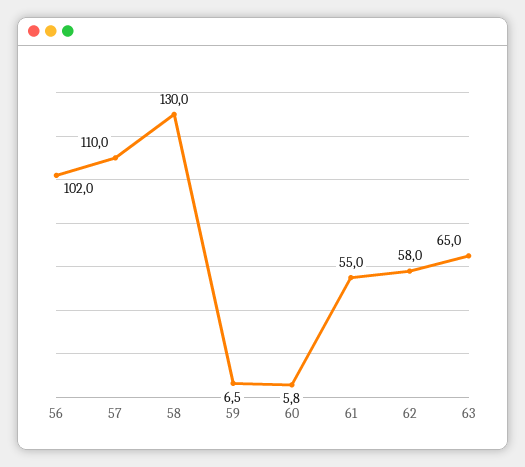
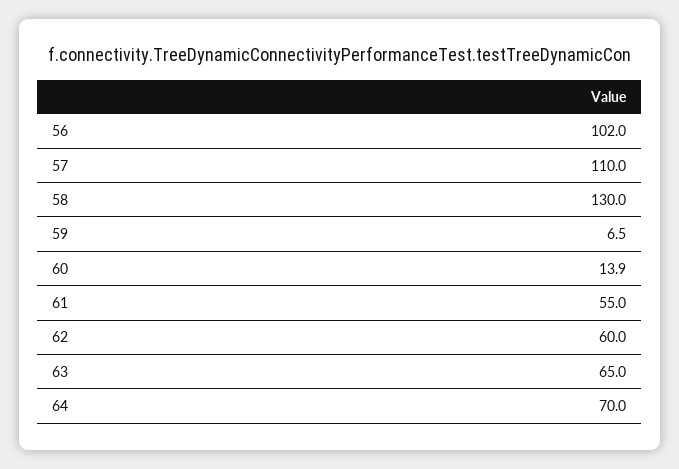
60: 5.8 -> 13.9
62: 58 -> 60
64: none -> 70

